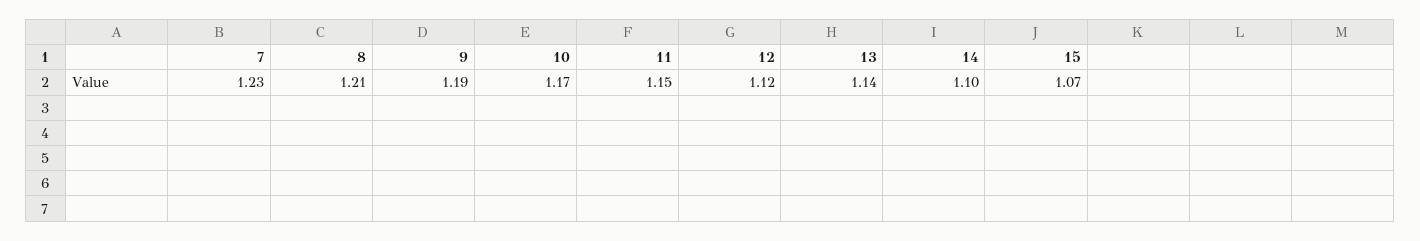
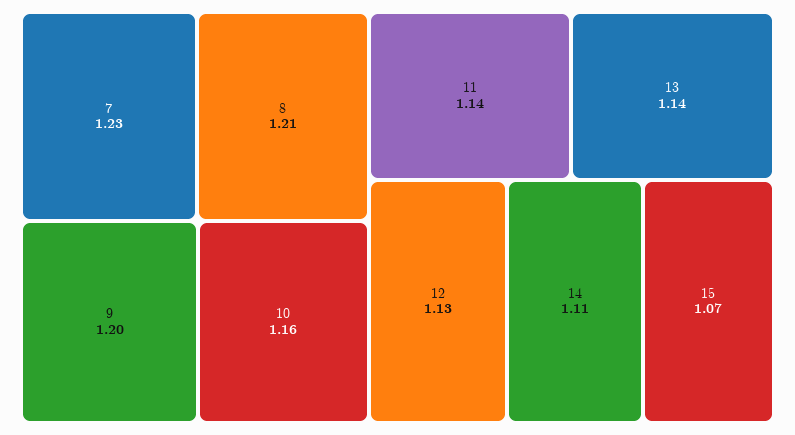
9: 1.19 -> 1.2
10: 1.17 -> 1.16
11: 1.15 -> 1.14
12: 1.12 -> 1.13
14: 1.1 -> 1.11

